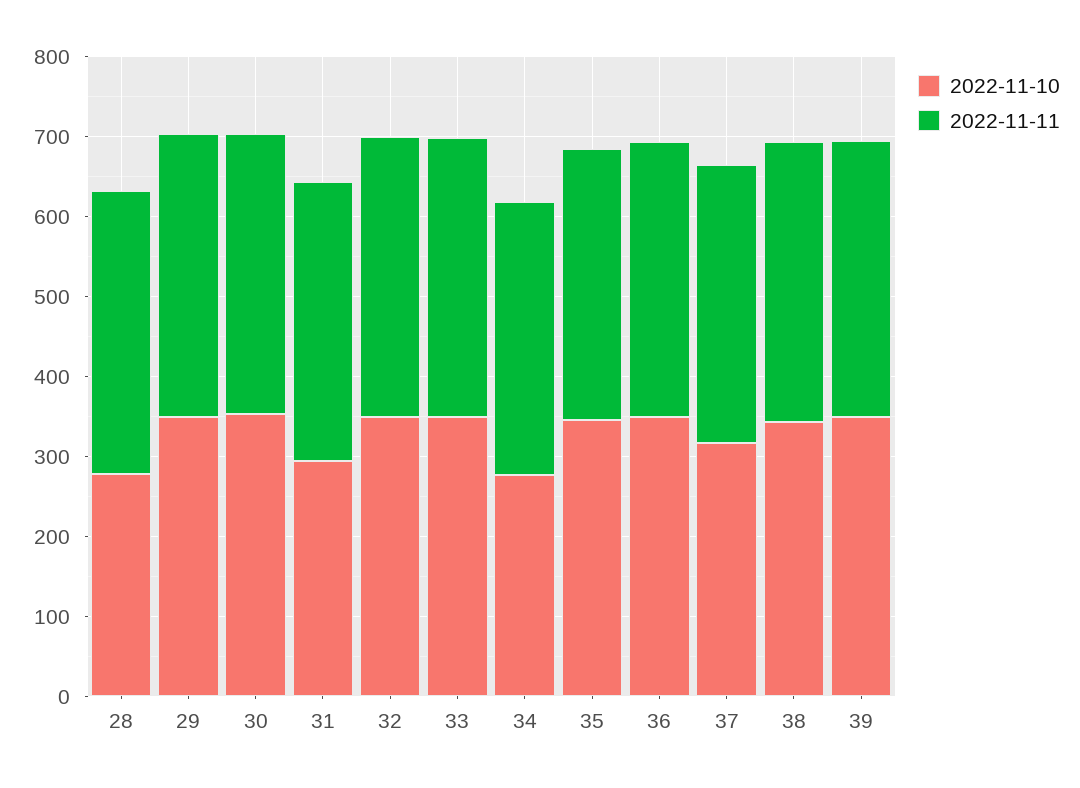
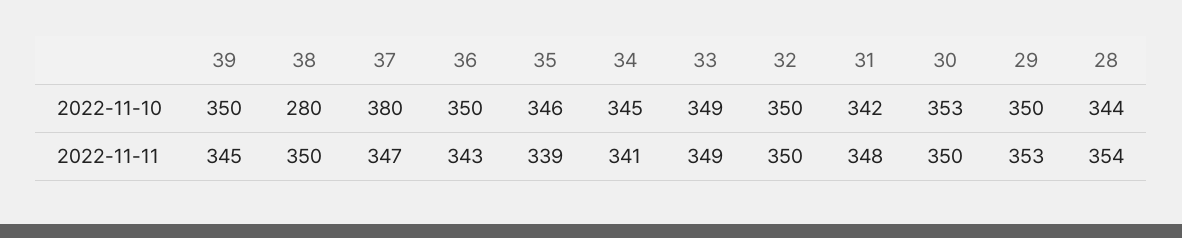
2022-11-10, 28: 280 -> 344
2022-11-10, 31: 300 -> 342
2022-11-10, 34: 280 -> 345
2022-11-10, 37: 320 -> 380
2022-11-10, 38: 340 -> 280

